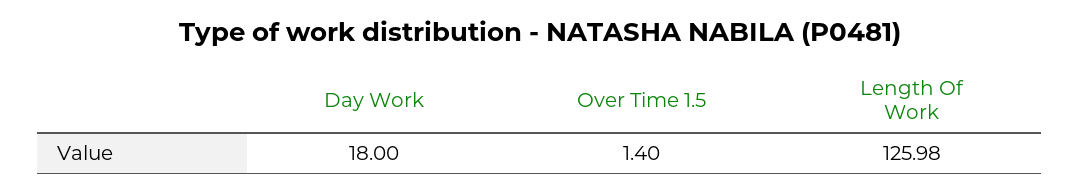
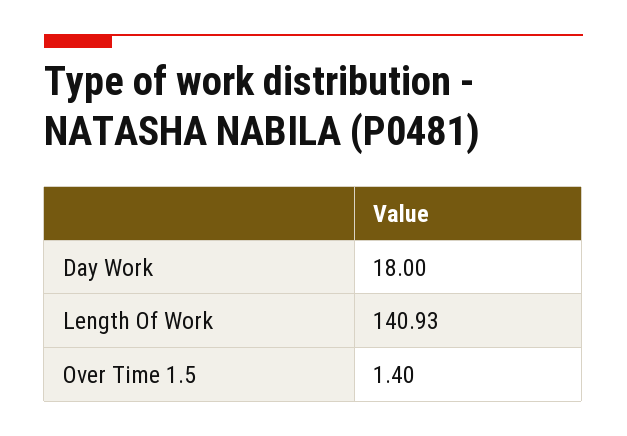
Length Of Work: 125.98 -> 140.93

